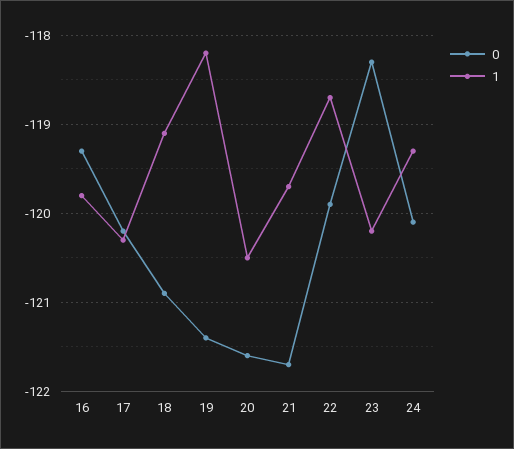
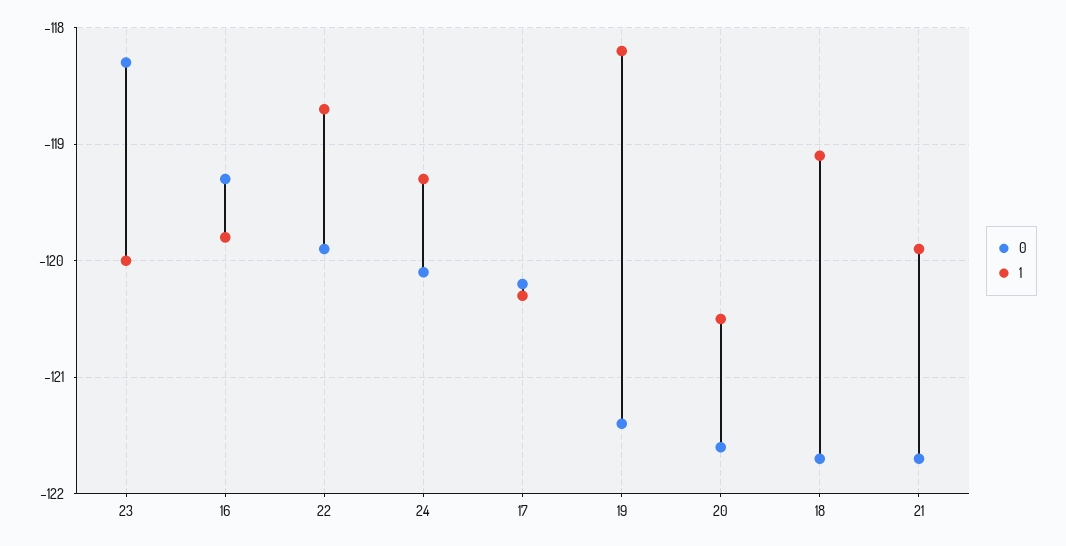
0, 18: -120.9 -> -121.7
1, 21: -119.7 -> -119.9
1, 23: -120.2 -> -120

